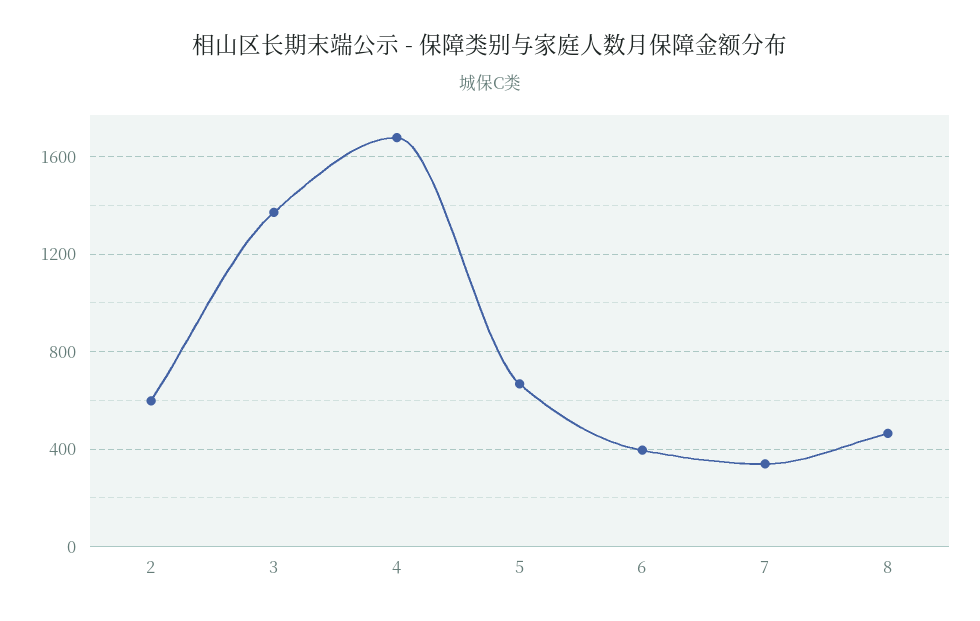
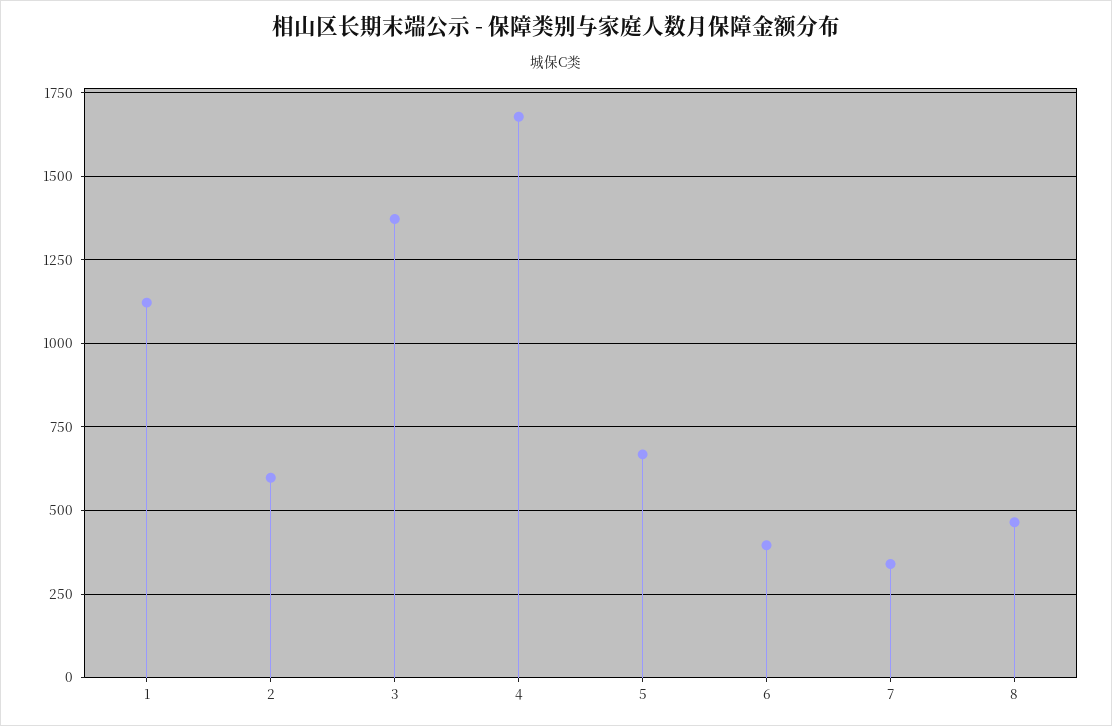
1: none -> 1125

